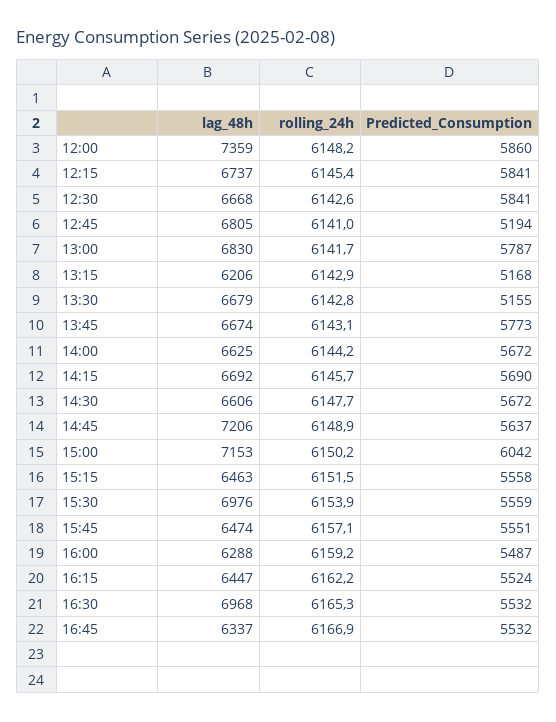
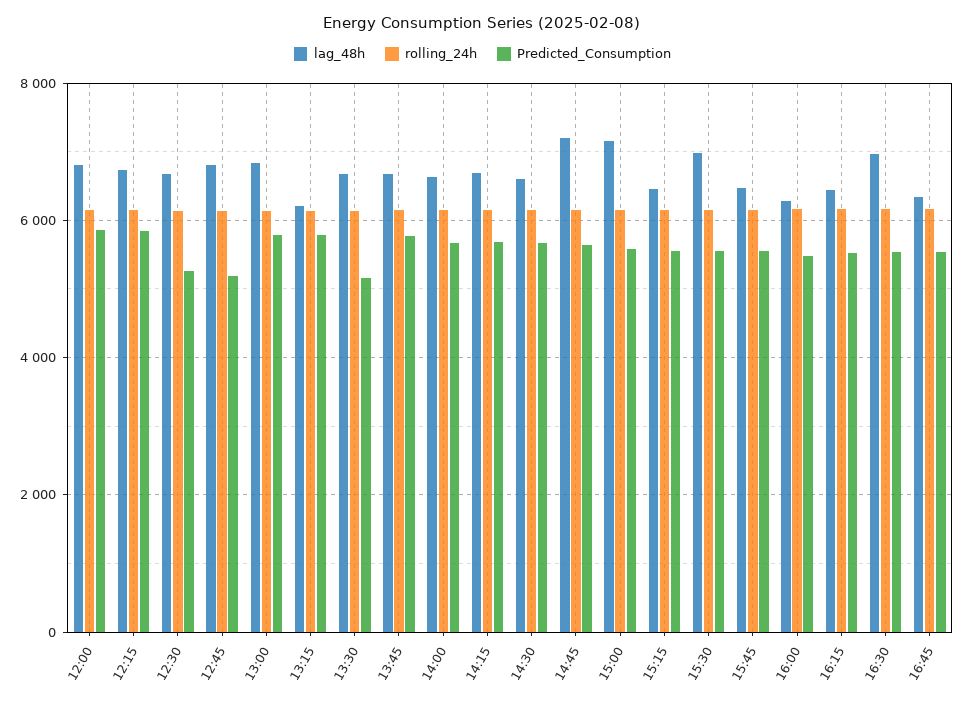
lag_48h, 12:00: 7359 -> 6800
Predicted_Consumption, 12:30: 5841 -> 5200
Predicted_Consumption, 13:15: 5168 -> 5800
Predicted_Consumption, 15:00: 6042 -> 5600

